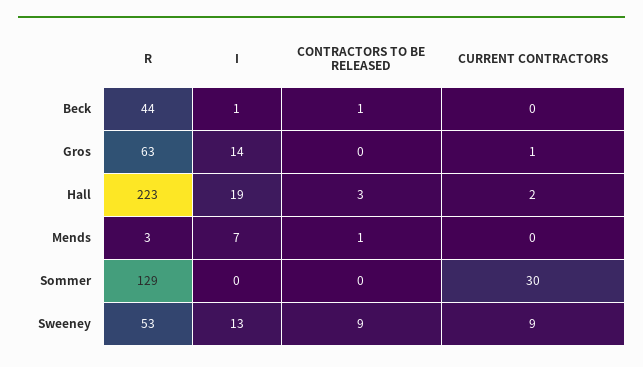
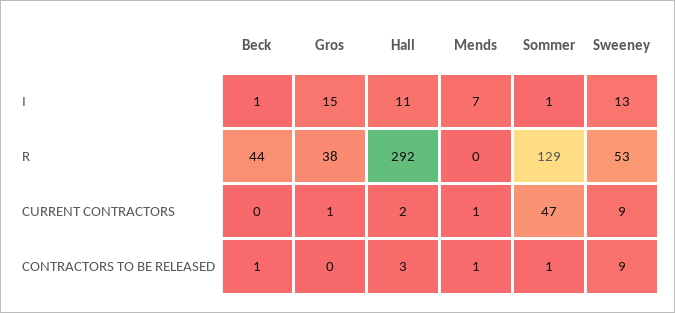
R, Gros: 63 -> 38
I, Gros: 14 -> 15
R, Hall: 223 -> 292
I, Hall: 19 -> 11
R, Mends: 3 -> 0
CURRENT CONTRACTORS, Mends: 0 -> 1
I, Sommer: 0 -> 1
CONTRACTORS TO BE RELEASED, Sommer: 0 -> 1
CURRENT CONTRACTORS, Sommer: 30 -> 47

